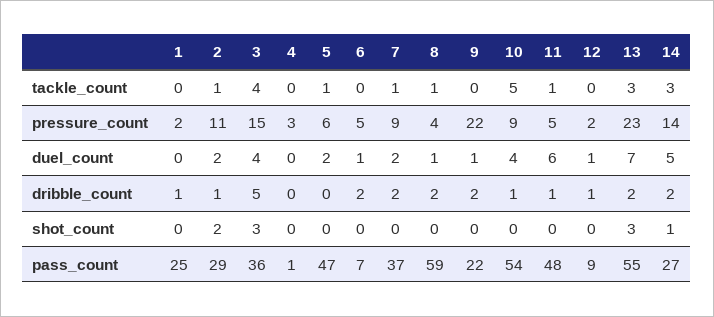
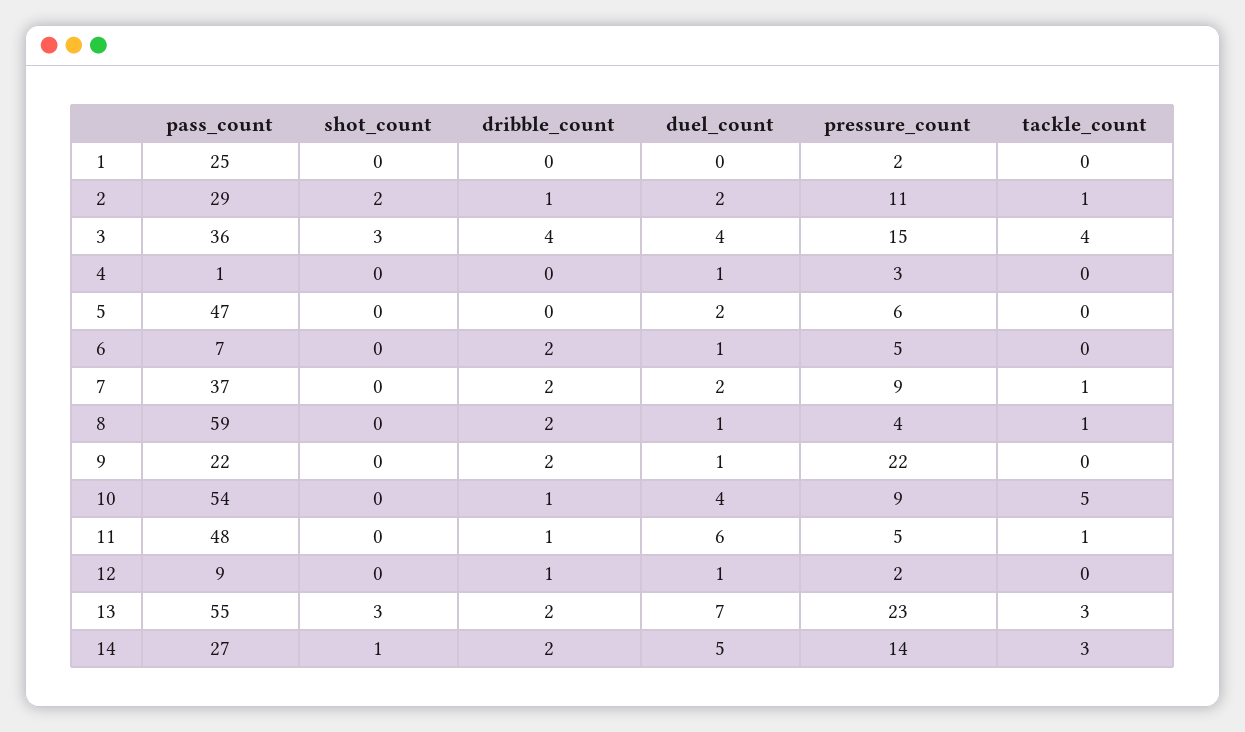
5, tackle_count: 1 -> 0
4, duel_count: 0 -> 1
1, dribble_count: 1 -> 0
3, dribble_count: 5 -> 4

